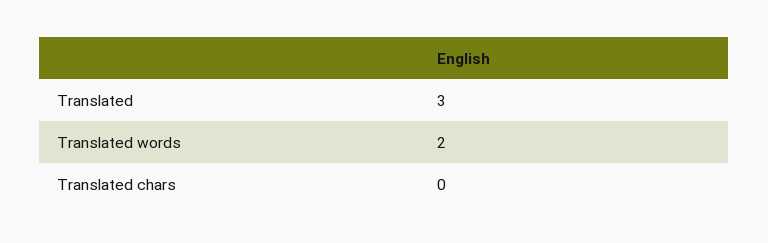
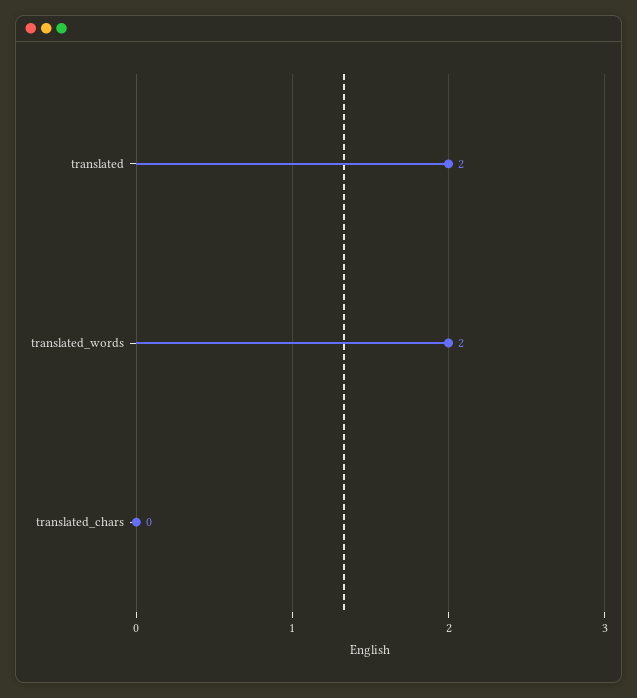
Translated: 3 -> 2

